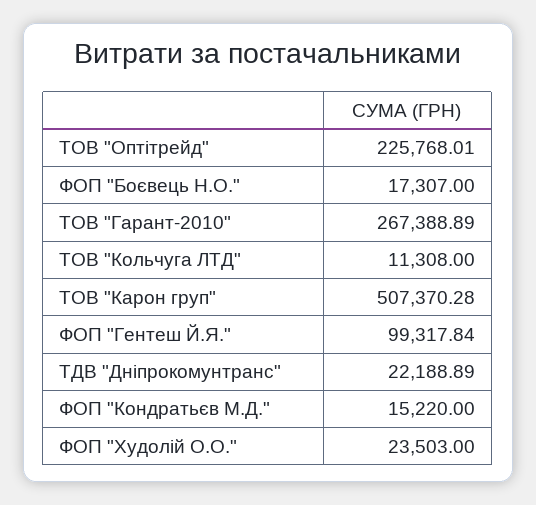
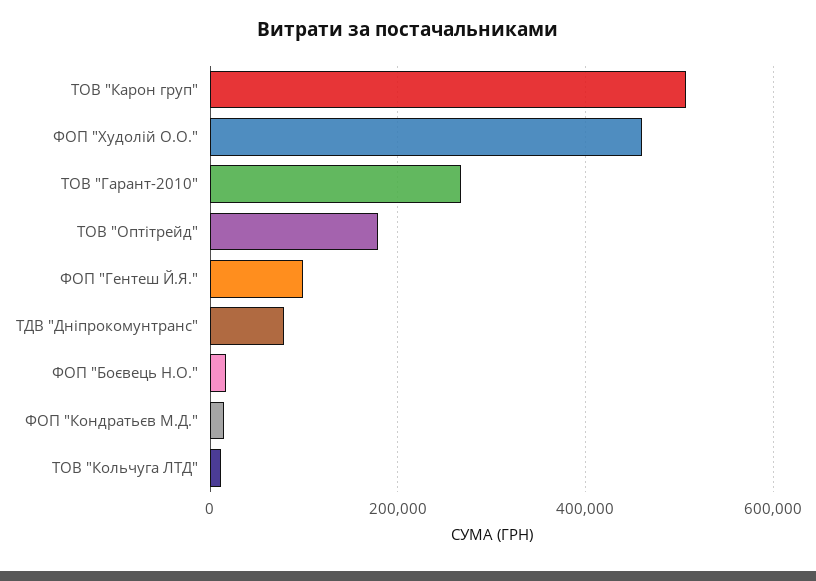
ТОВ "Оптітрейд": 225768.01 -> 180000
ТДВ "Дніпрокомунтранс": 22188.89 -> 80000
ФОП "Худолій О.О.": 23503 -> 460000

